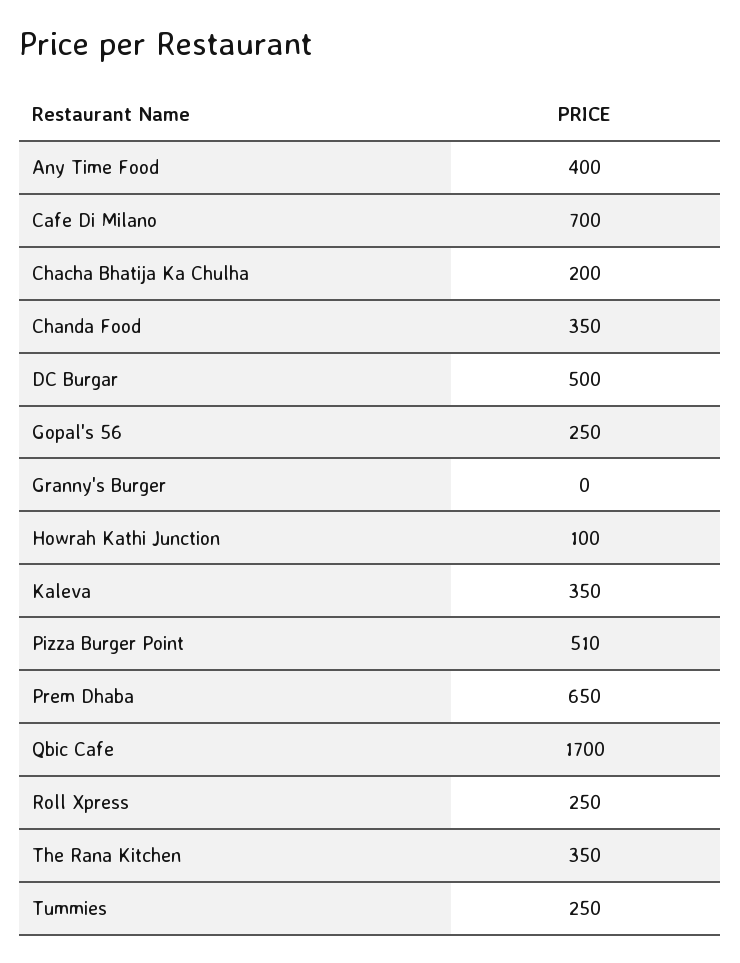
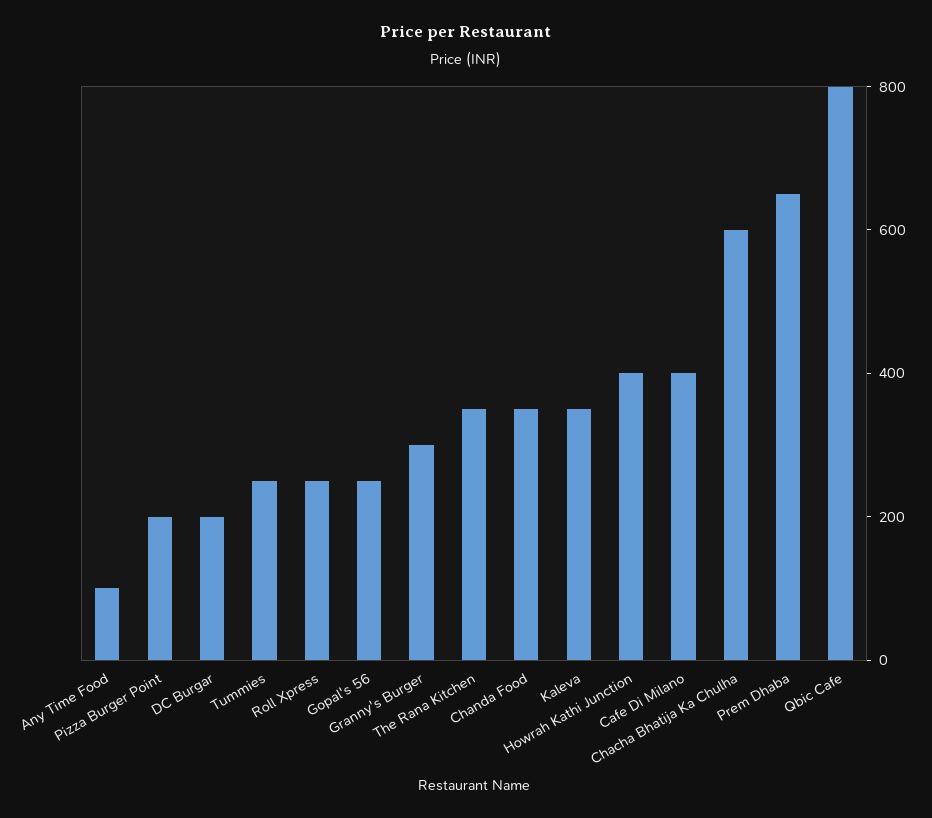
Any Time Food: 400 -> 100
Cafe Di Milano: 700 -> 400
Chacha Bhatija Ka Chulha: 200 -> 600
DC Burgar: 500 -> 200
Granny's Burger: 0 -> 300
Howrah Kathi Junction: 100 -> 400
Pizza Burger Point: 510 -> 200
Qbic Cafe: 1700 -> 800

